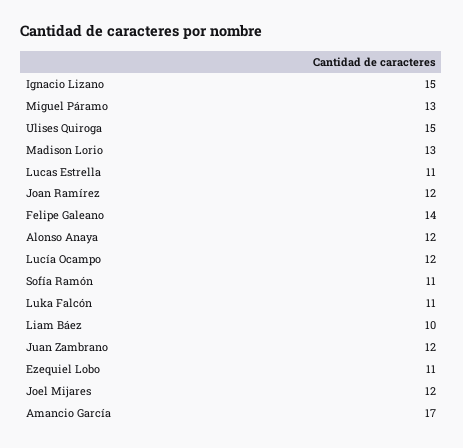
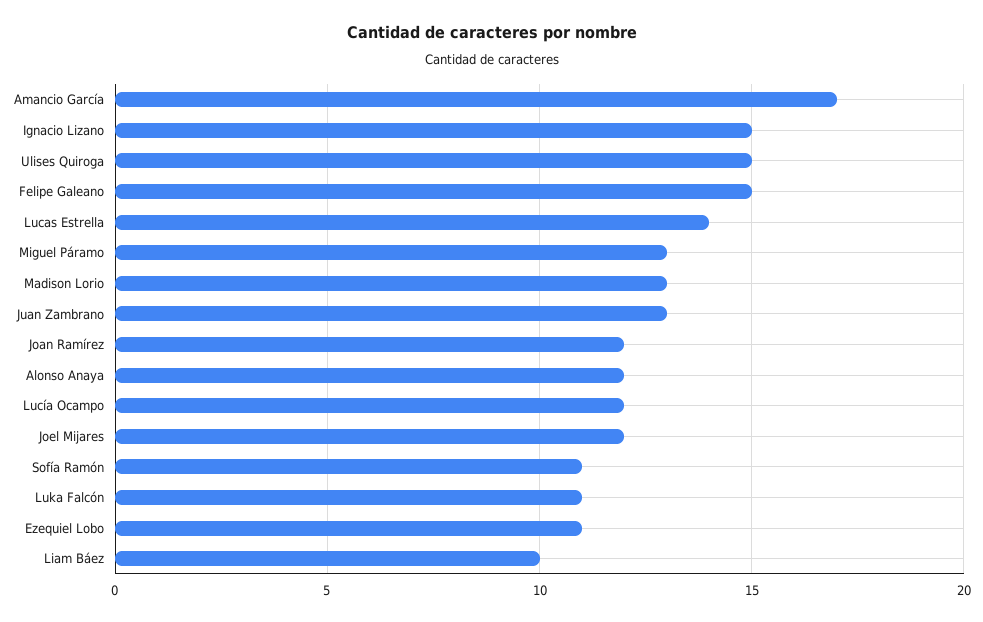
Lucas Estrella: 11 -> 14
Felipe Galeano: 14 -> 15
Juan Zambrano: 12 -> 13

